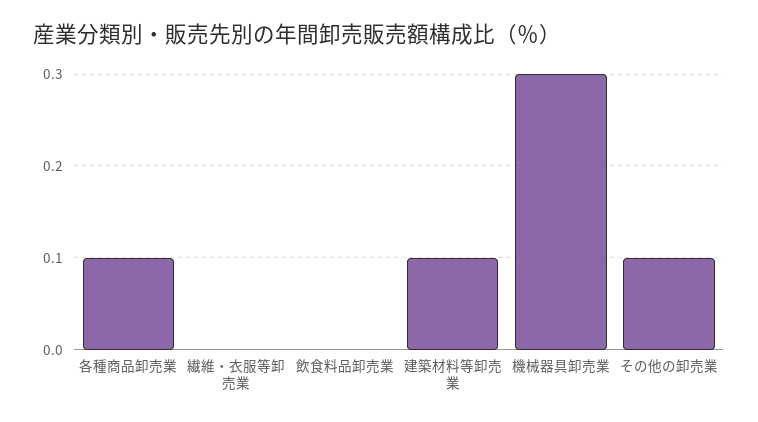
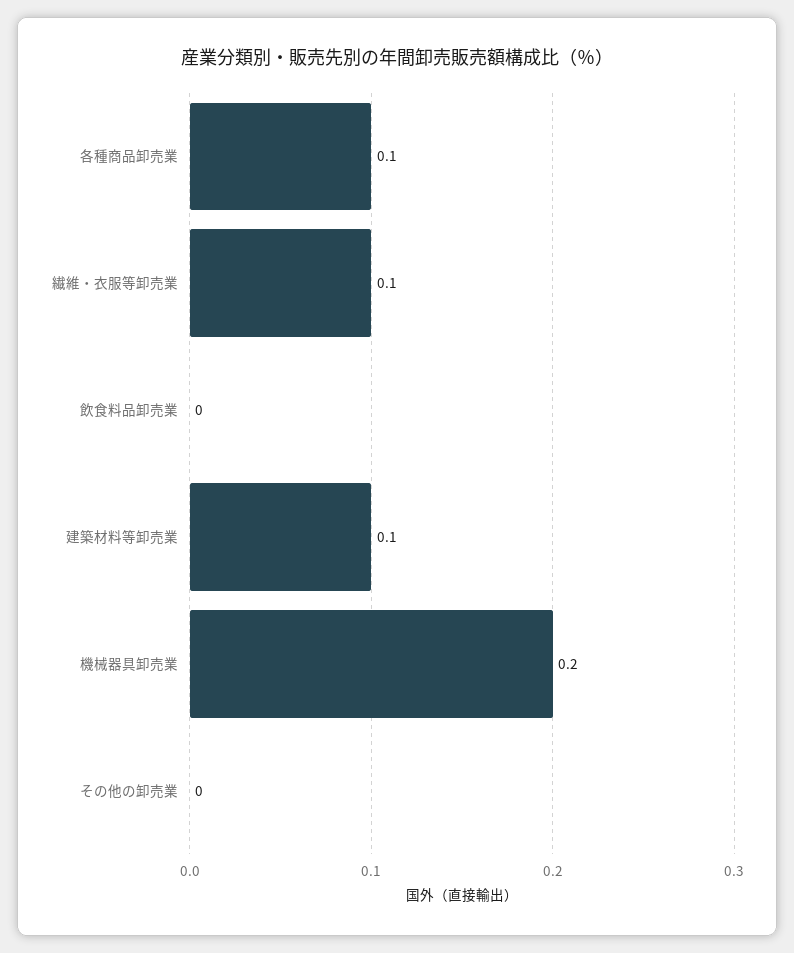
繊維・衣服等卸売業: 0 -> 0.1
機械器具卸売業: 0.3 -> 0.2
その他の卸売業: 0.1 -> 0

